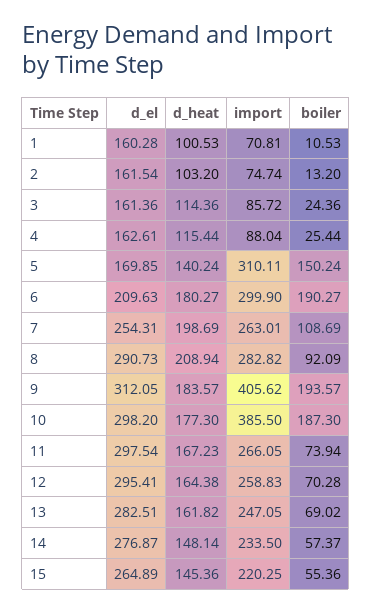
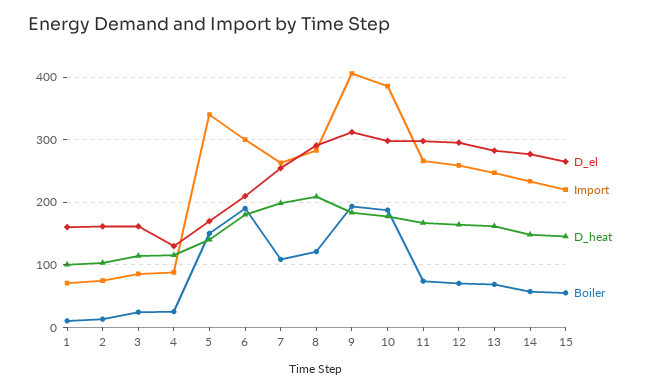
d_el, 4: 162.61 -> 130
import, 5: 310.11 -> 340
boiler, 8: 92.09 -> 120

